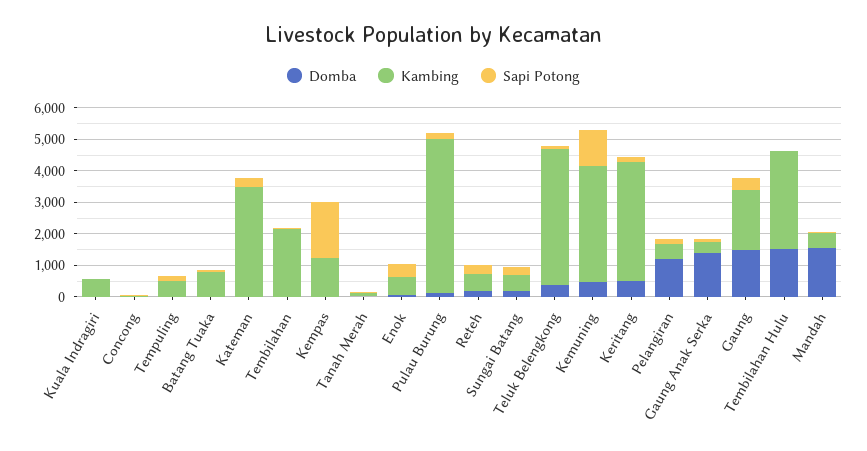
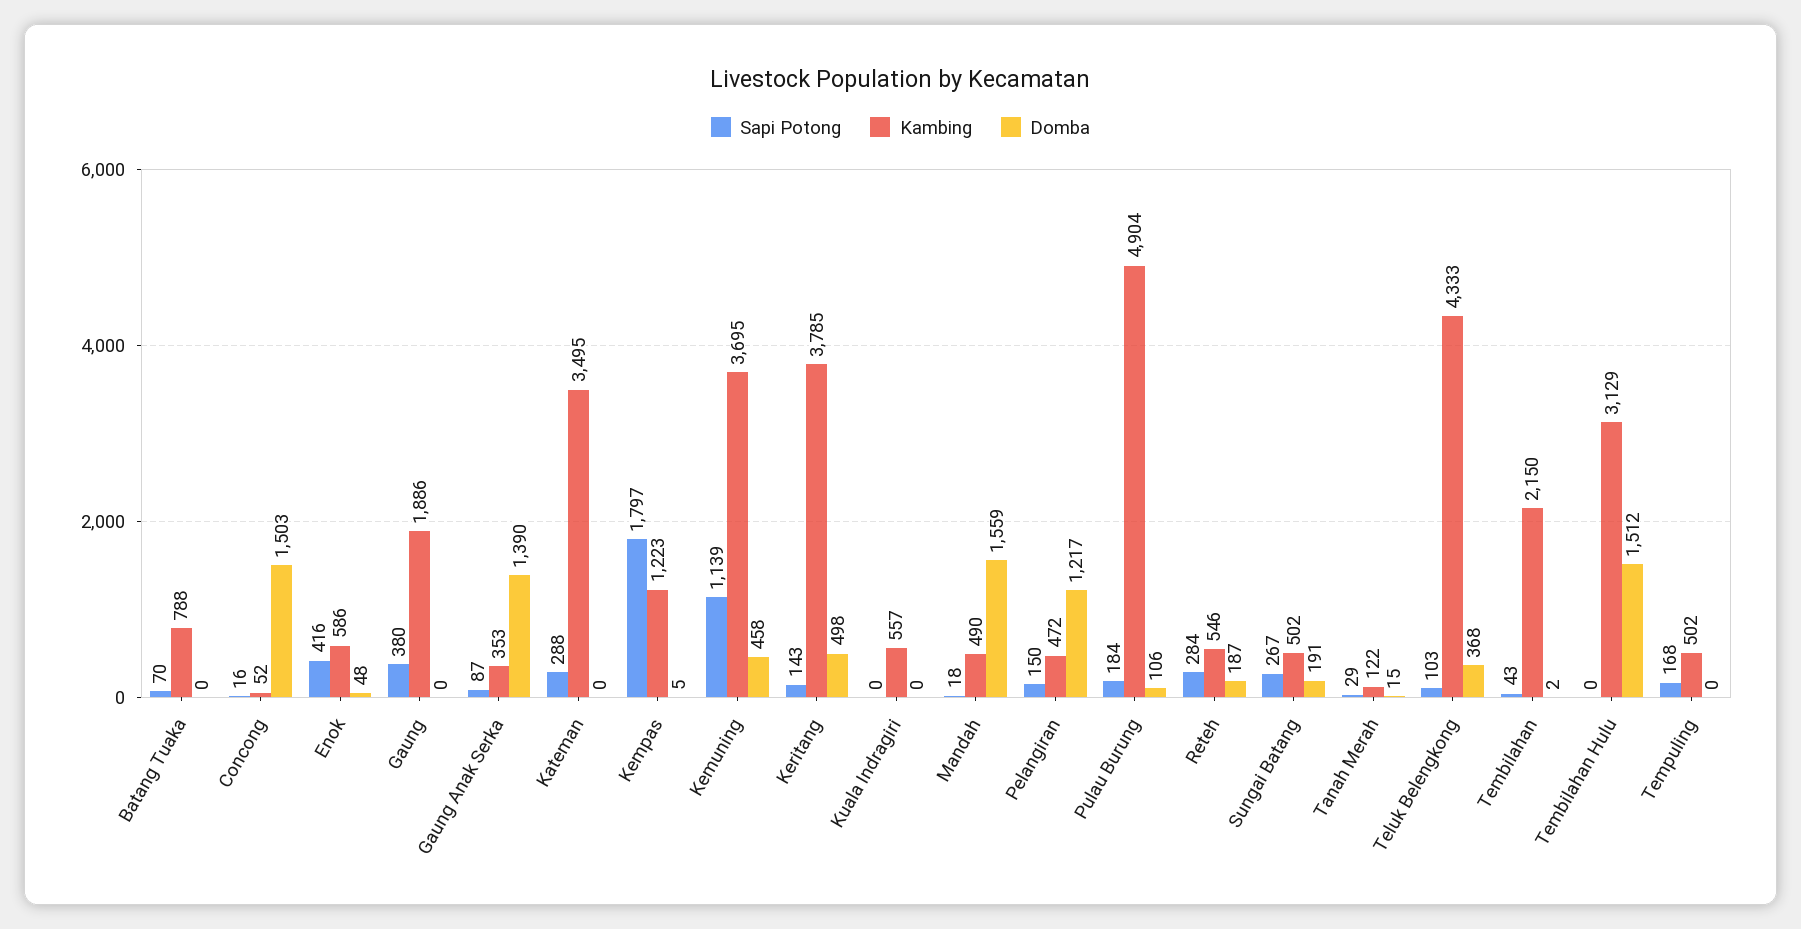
Domba, Concong: 0 -> 1503
Domba, Gaung: 1500 -> 0

